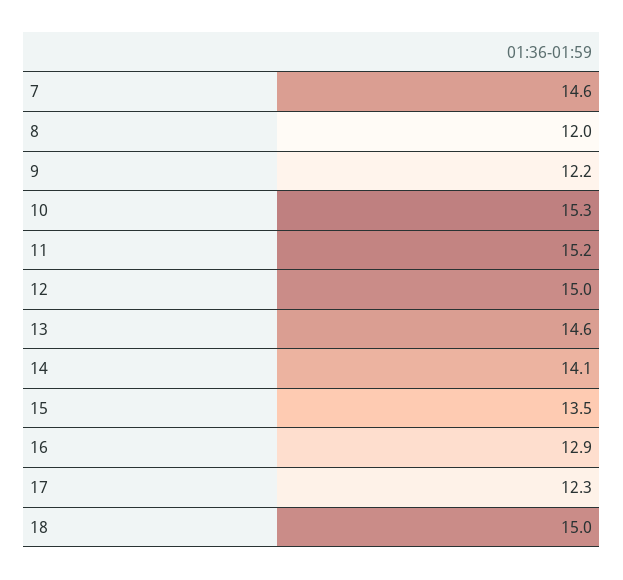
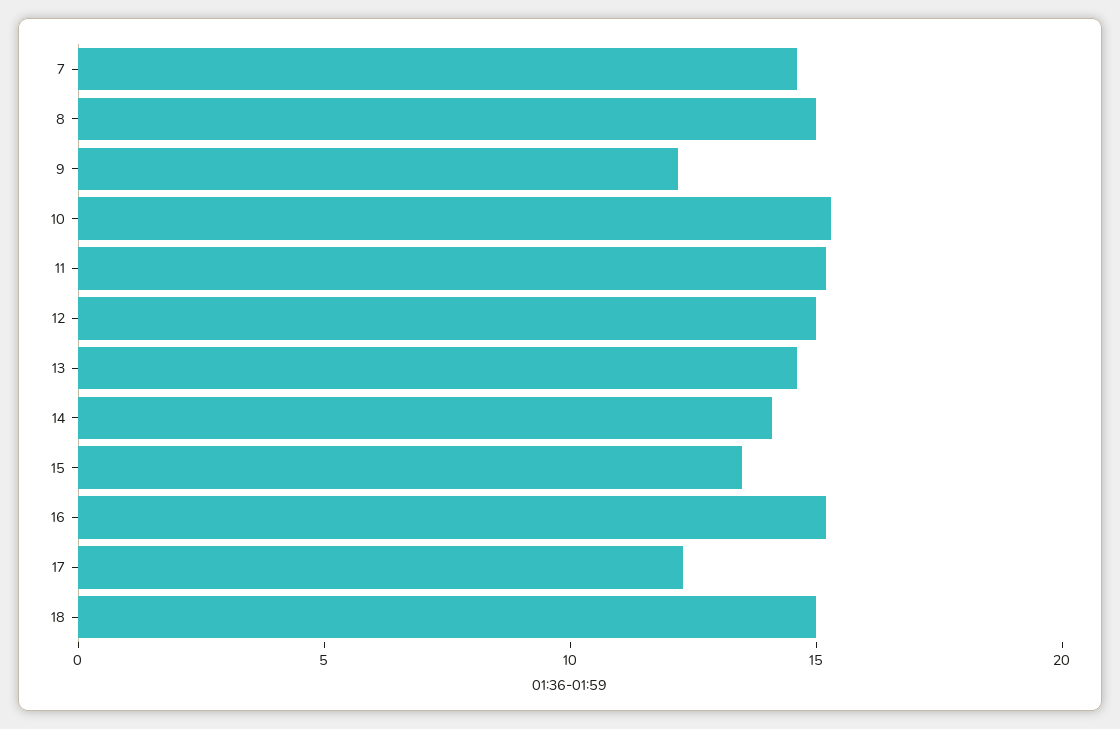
8: 12 -> 15
16: 12.9 -> 15

